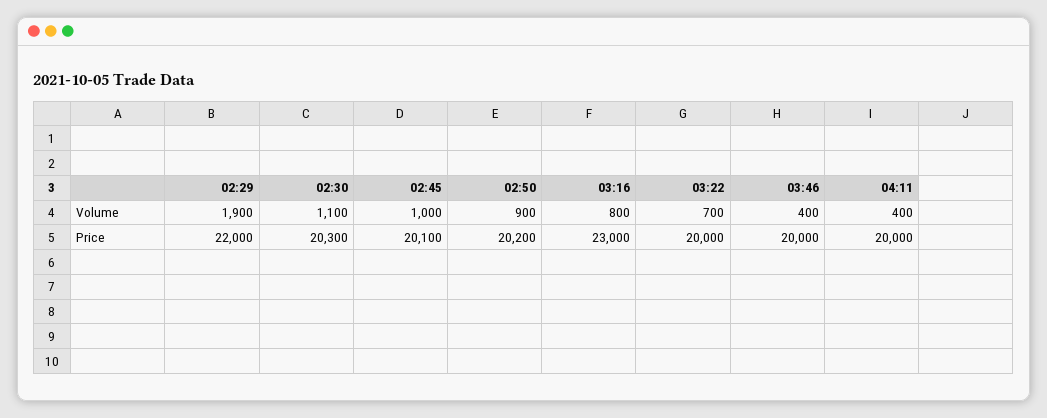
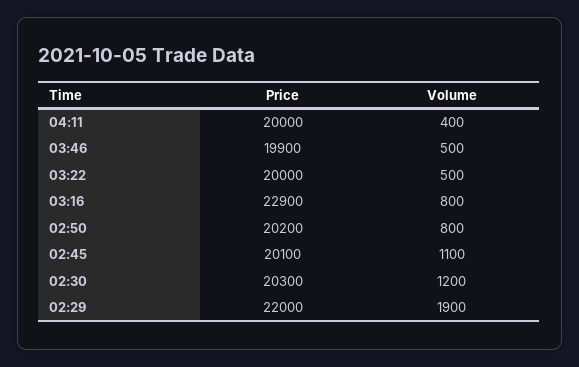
02:30, Volume: 1100 -> 1200
02:45, Volume: 1000 -> 1100
02:50, Volume: 900 -> 800
03:22, Volume: 700 -> 500
03:46, Volume: 400 -> 500
03:16, Price: 23000 -> 22900
03:46, Price: 20000 -> 19900

